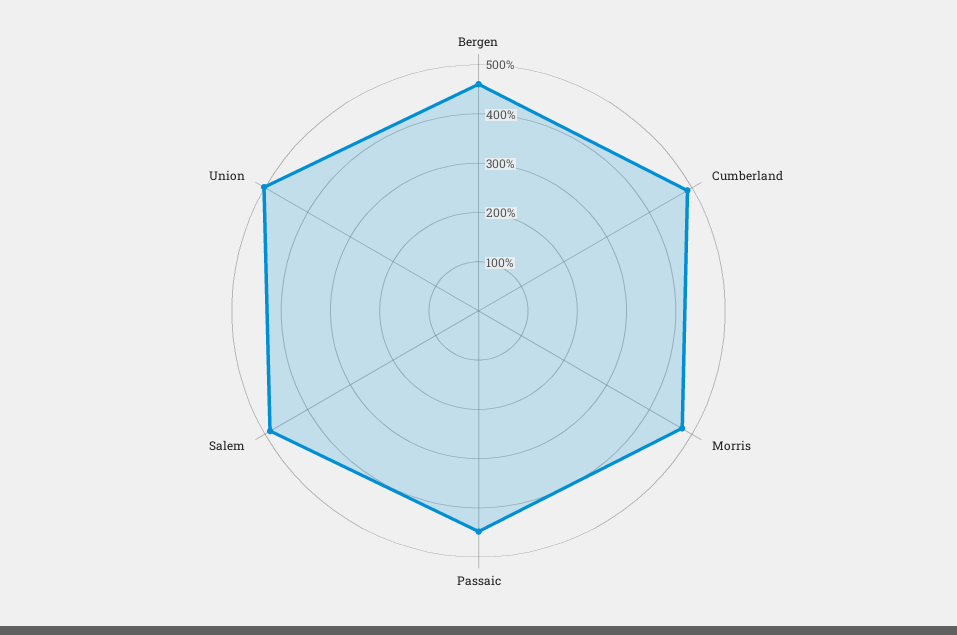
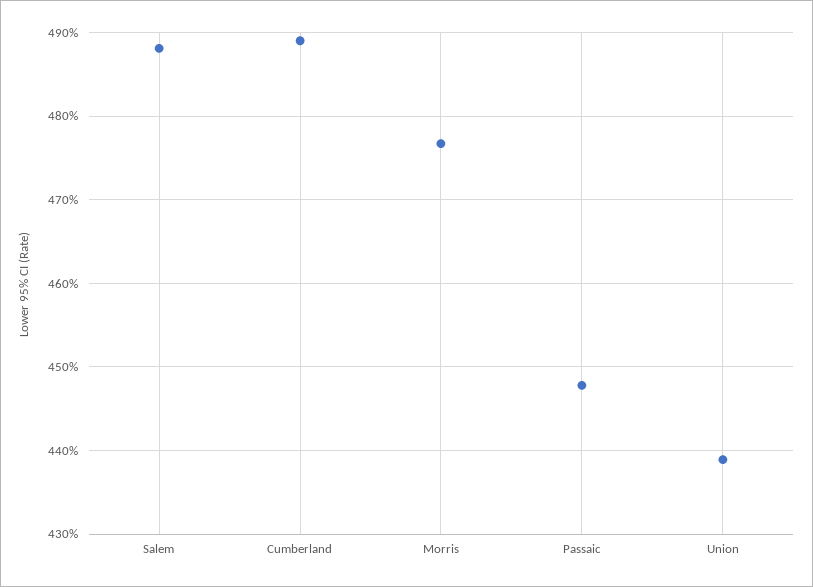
Bergen: 460 -> none
Union: 500 -> 439

